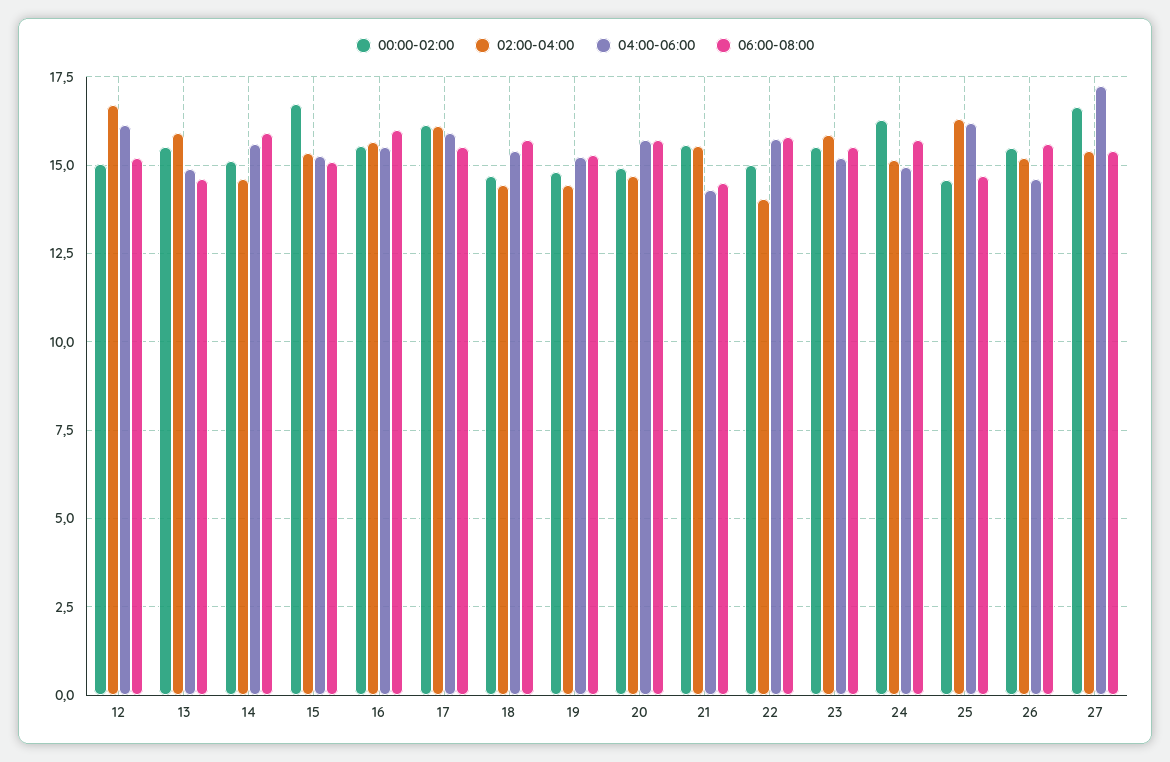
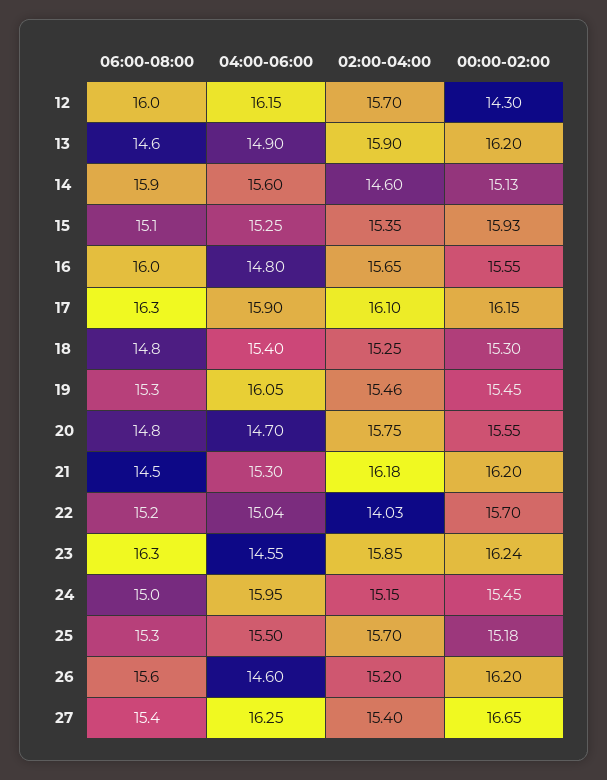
00:00-02:00, 12: 15 -> 14.3
02:00-04:00, 12: 16.75 -> 15.7
06:00-08:00, 12: 15.25 -> 16
00:00-02:00, 13: 15.5 -> 16.2
00:00-02:00, 15: 16.75 -> 15.93
04:00-06:00, 16: 15.5 -> 14.8
06:00-08:00, 17: 15.5 -> 16.3
00:00-02:00, 18: 14.75 -> 15.3
02:00-04:00, 18: 14.5 -> 15.25
06:00-08:00, 18: 15.75 -> 14.8
00:00-02:00, 19: 14.75 -> 15.45
02:00-04:00, 19: 14.5 -> 15.46
04:00-06:00, 19: 15.25 -> 16.05
00:00-02:00, 20: 15 -> 15.55
02:00-04:00, 20: 14.75 -> 15.75
04:00-06:00, 20: 15.75 -> 14.7
06:00-08:00, 20: 15.75 -> 14.8
00:00-02:00, 21: 15.5 -> 16.2
02:00-04:00, 21: 15.5 -> 16.18
04:00-06:00, 21: 14.25 -> 15.3
00:00-02:00, 22: 15 -> 15.7
04:00-06:00, 22: 15.75 -> 15.04
06:00-08:00, 22: 15.75 -> 15.2
00:00-02:00, 23: 15.5 -> 16.24
04:00-06:00, 23: 15.25 -> 14.55
06:00-08:00, 23: 15.5 -> 16.3
00:00-02:00, 24: 16.25 -> 15.45
04:00-06:00, 24: 15 -> 15.95
06:00-08:00, 24: 15.75 -> 15
00:00-02:00, 25: 14.5 -> 15.18
02:00-04:00, 25: 16.25 -> 15.7
04:00-06:00, 25: 16.25 -> 15.5
06:00-08:00, 25: 14.75 -> 15.3
00:00-02:00, 26: 15.5 -> 16.2
04:00-06:00, 27: 17.25 -> 16.25

